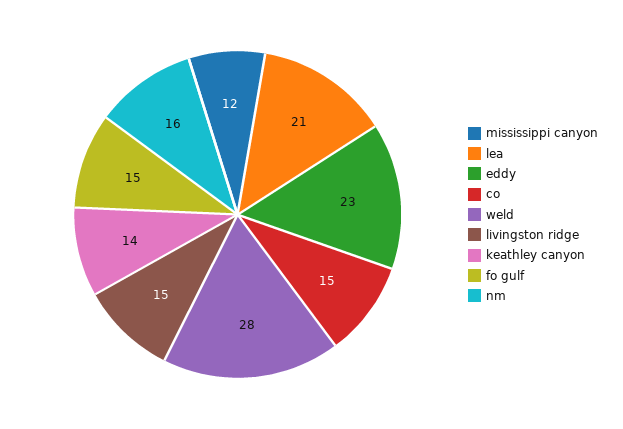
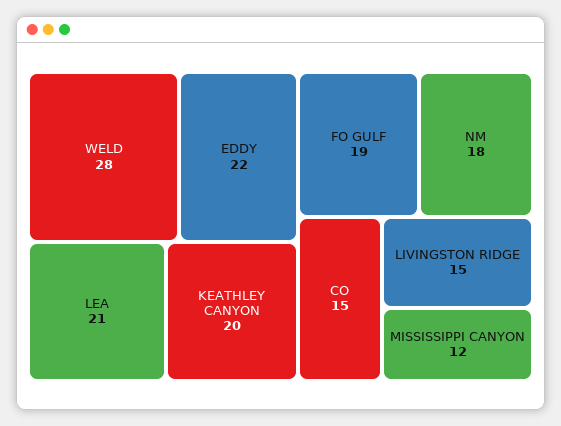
eddy: 23 -> 22
keathley canyon: 14 -> 20
fo gulf: 15 -> 19
nm: 16 -> 18

